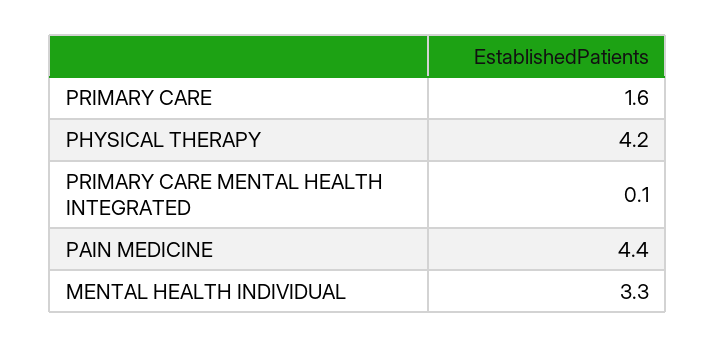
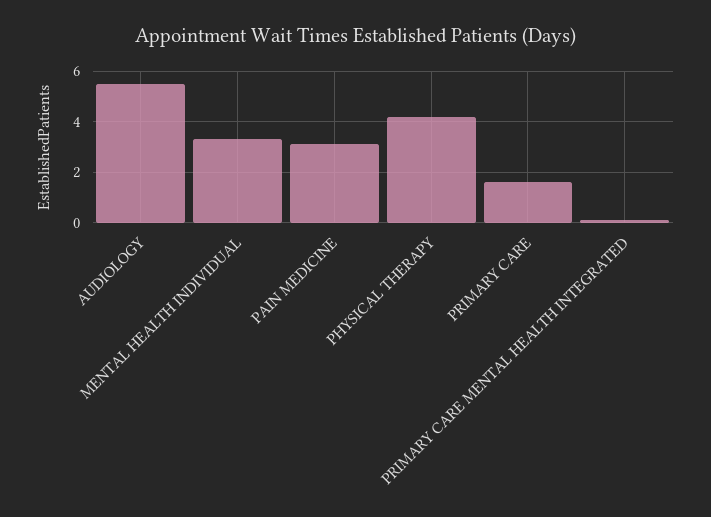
PAIN MEDICINE: 4.4 -> 3
AUDIOLOGY: none -> 5.5

